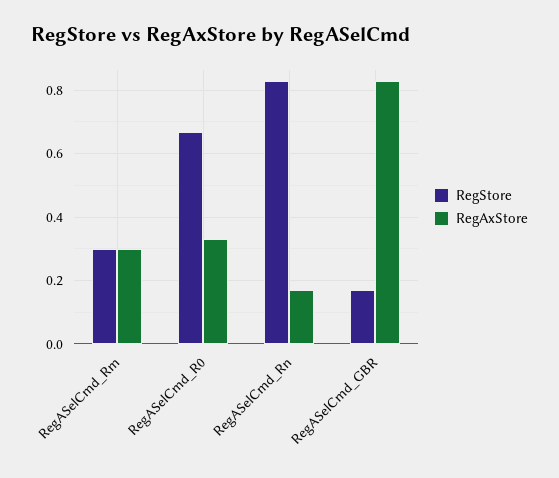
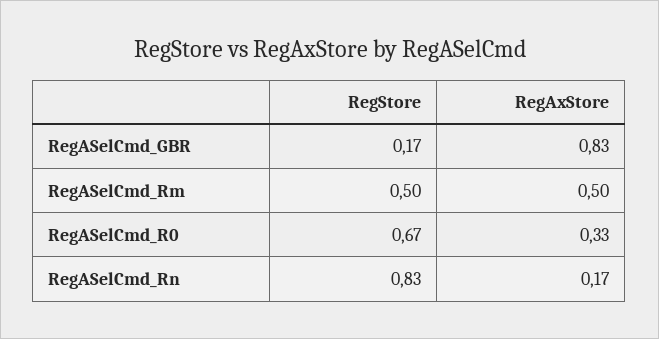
RegStore, RegASelCmd_Rm: 0.3 -> 0.5
RegAxStore, RegASelCmd_Rm: 0.3 -> 0.5

